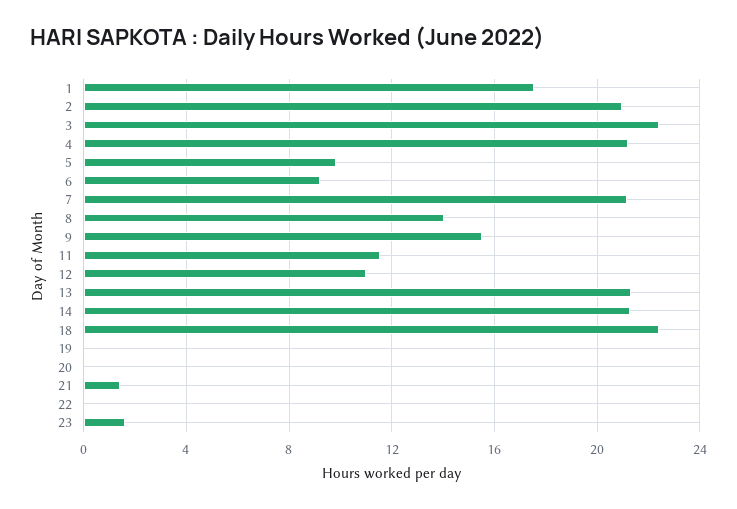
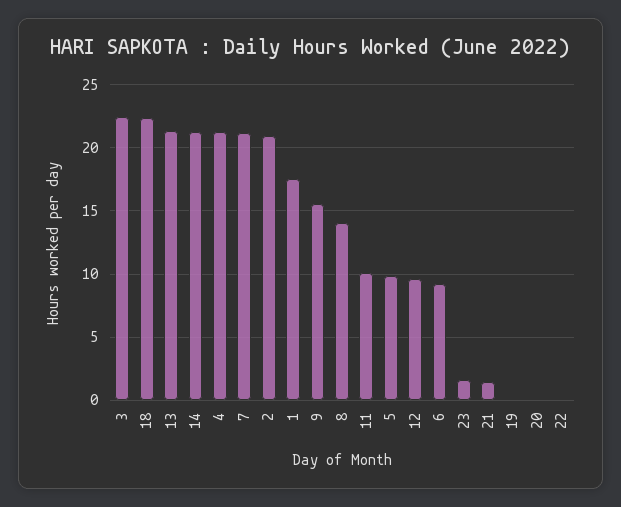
11: 11.5 -> 10
12: 11 -> 9.5

